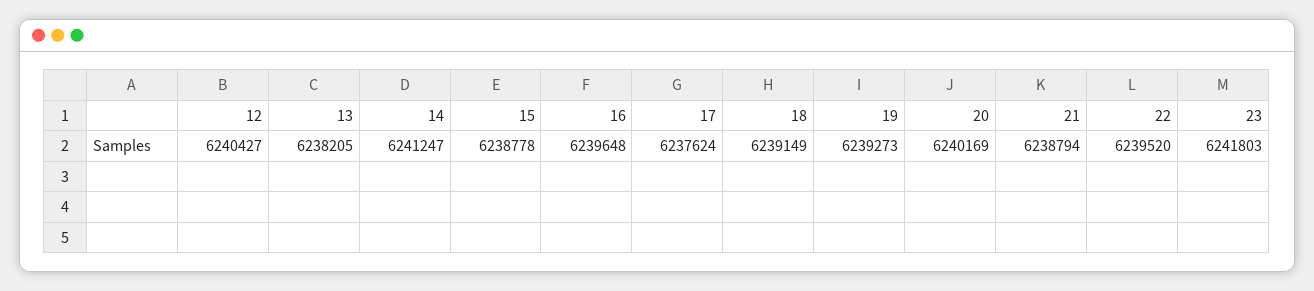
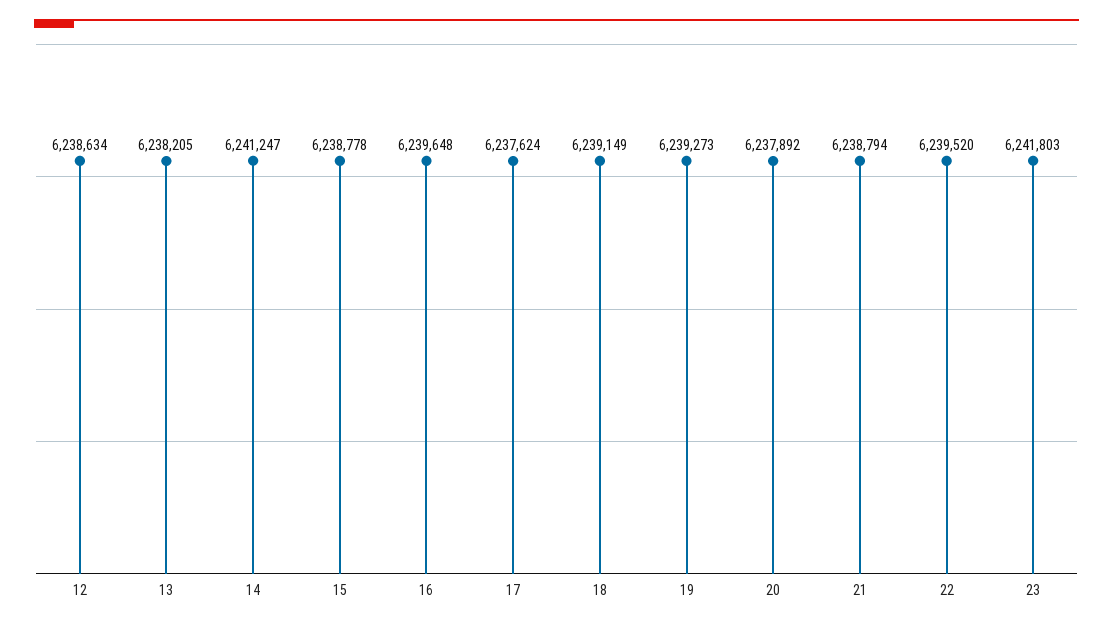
12: 6240427 -> 6238634
20: 6240169 -> 6237892

